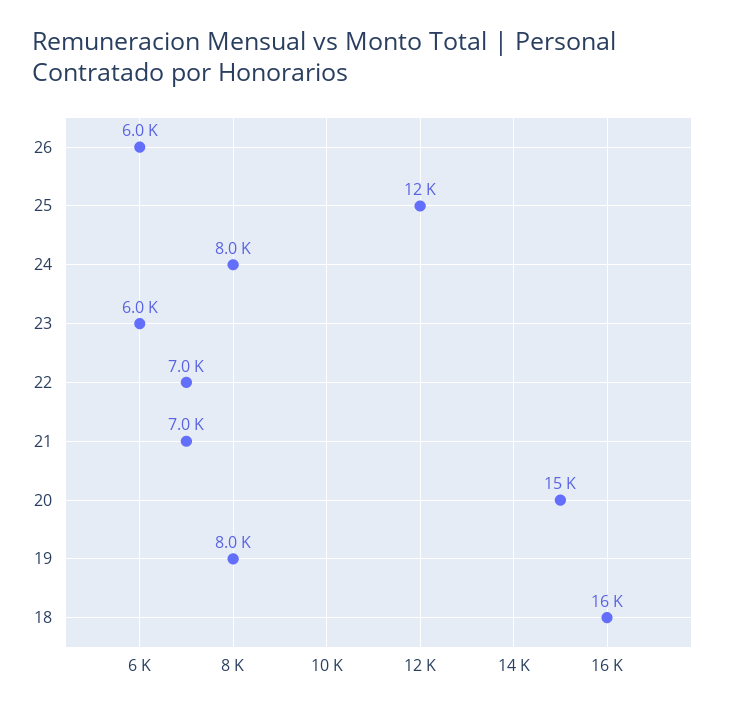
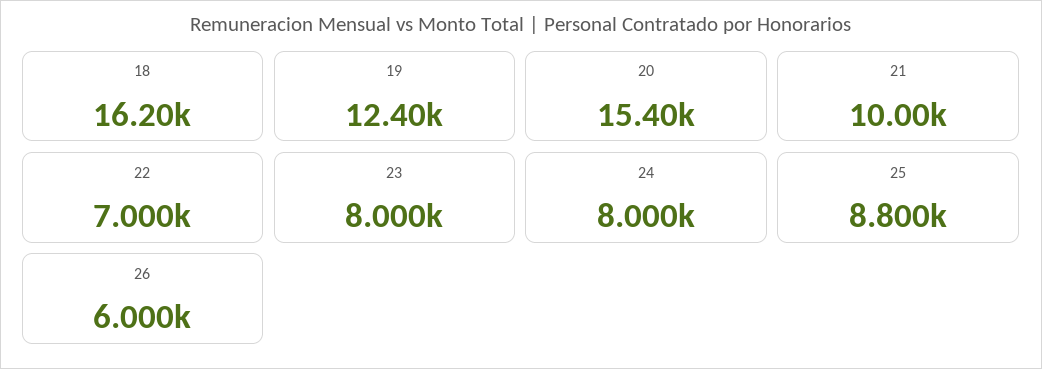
25: 12000 -> 8800
23: 6000 -> 8000
21: 7000 -> 10000
19: 8000 -> 12400

